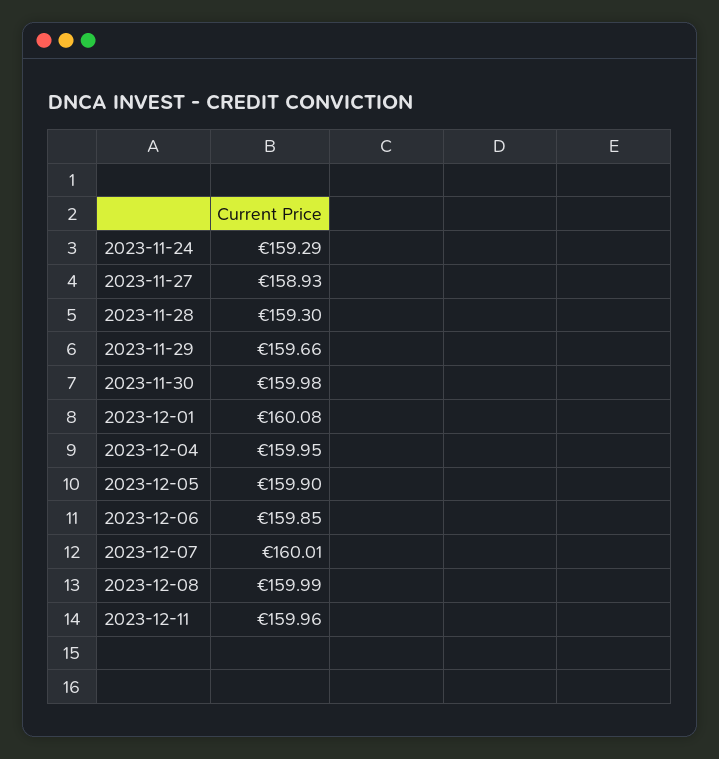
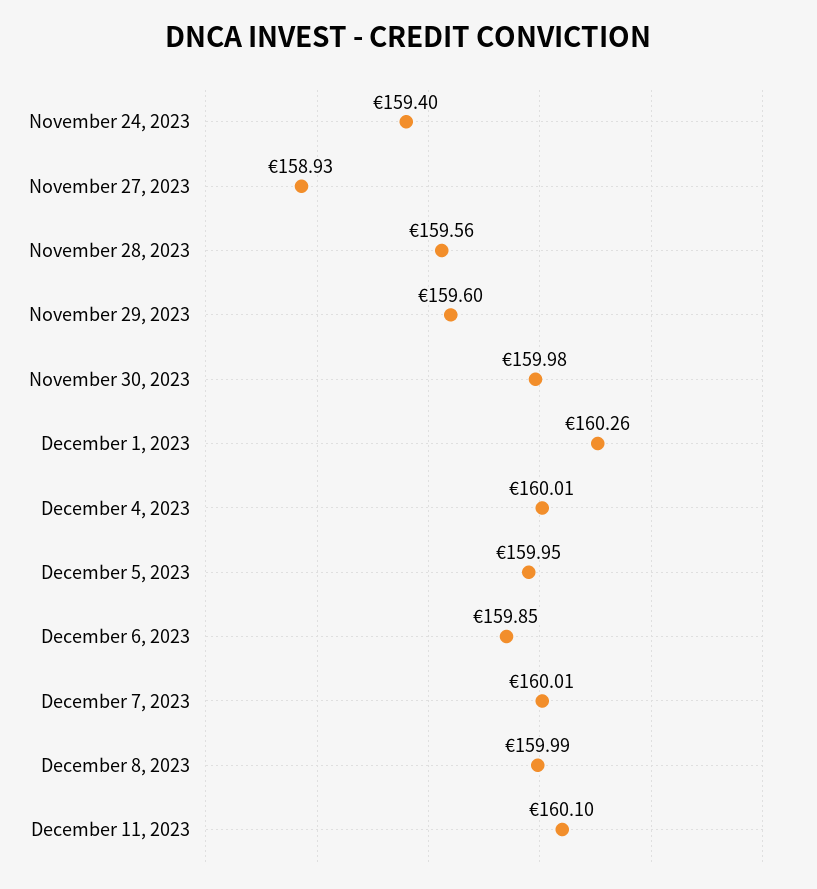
2023-11-24: 159.29 -> 159.4
2023-11-28: 159.3 -> 159.56
2023-11-29: 159.66 -> 159.6
2023-12-01: 160.08 -> 160.26
2023-12-04: 159.95 -> 160.01
2023-12-05: 159.9 -> 159.95
2023-12-11: 159.96 -> 160.1

